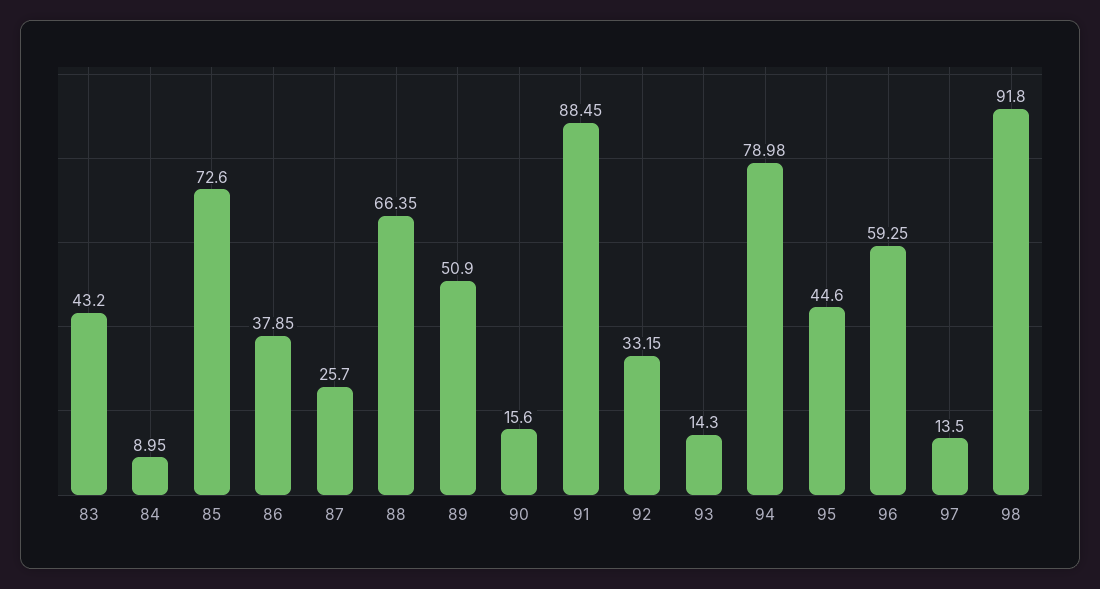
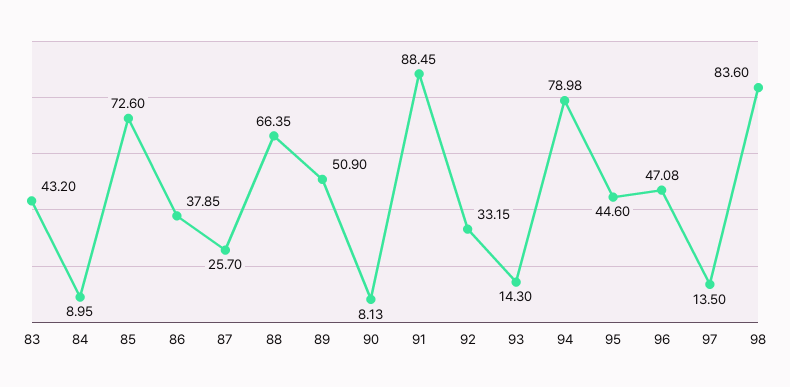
90: 15.6 -> 8.13
96: 59.25 -> 47.08
98: 91.8 -> 83.6

